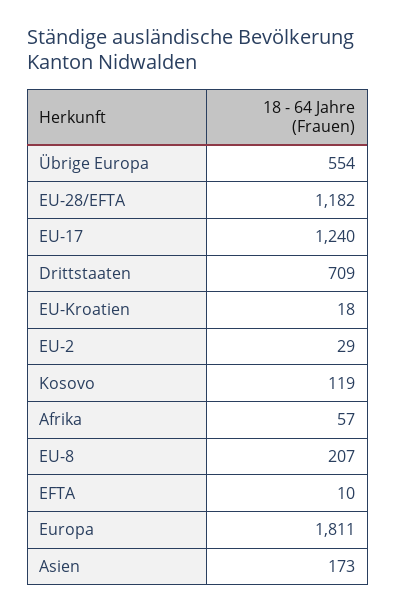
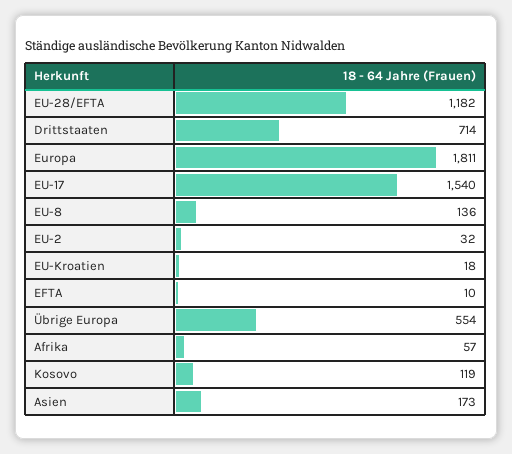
EU-17: 1240 -> 1540
Drittstaaten: 709 -> 714
EU-2: 29 -> 32
EU-8: 207 -> 136

